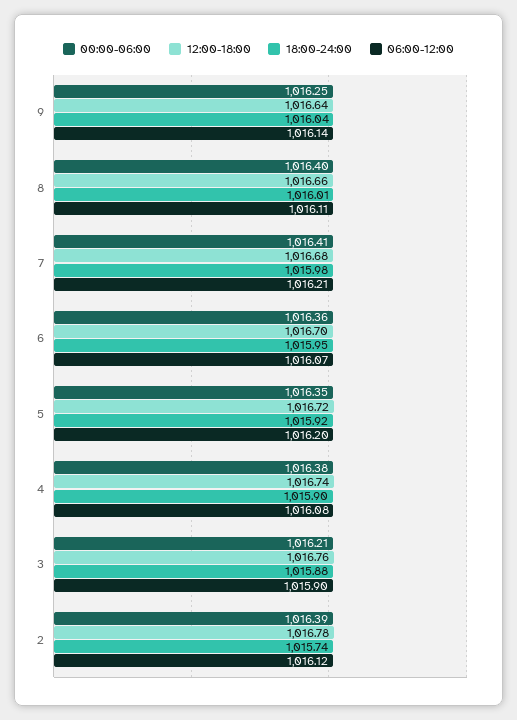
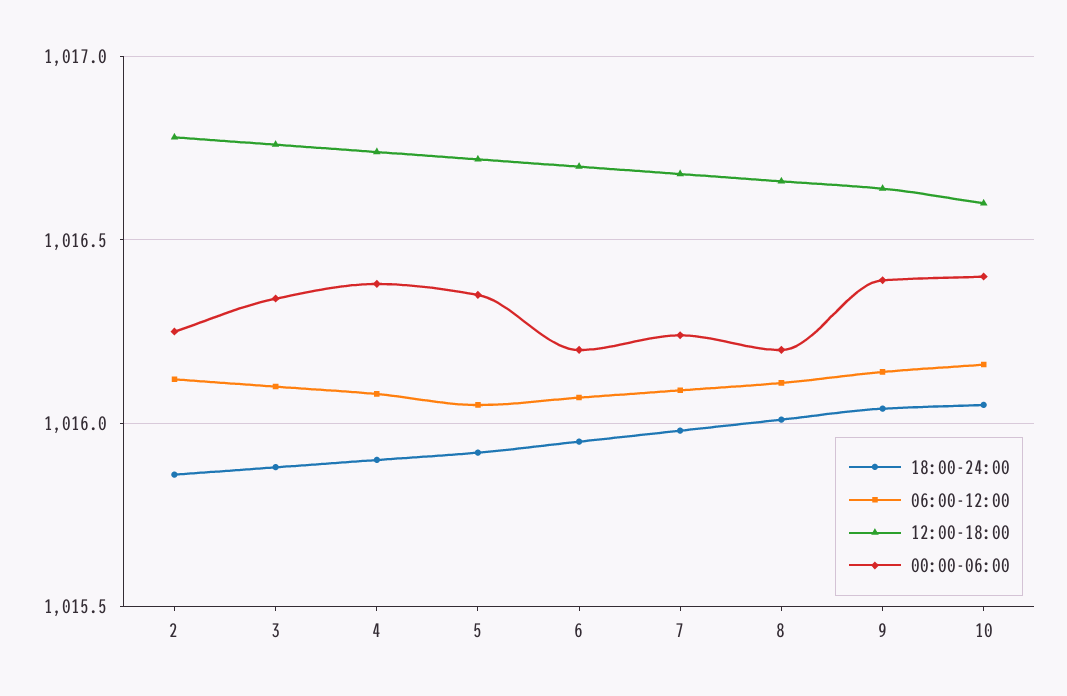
00:00-06:00, 9: 1016.25 -> 1016.4
00:00-06:00, 8: 1016.4 -> 1016.2
00:00-06:00, 7: 1016.41 -> 1016.25
06:00-12:00, 7: 1016.21 -> 1016.1
00:00-06:00, 6: 1016.36 -> 1016.2
06:00-12:00, 5: 1016.2 -> 1016.05
00:00-06:00, 3: 1016.21 -> 1016.35
06:00-12:00, 3: 1015.9 -> 1016.1
00:00-06:00, 2: 1016.39 -> 1016.25
18:00-24:00, 2: 1015.74 -> 1015.85
18:00-24:00, 10: none -> 1016.05
06:00-12:00, 10: none -> 1016.15
12:00-18:00, 10: none -> 1016.6
00:00-06:00, 10: none -> 1016.4

